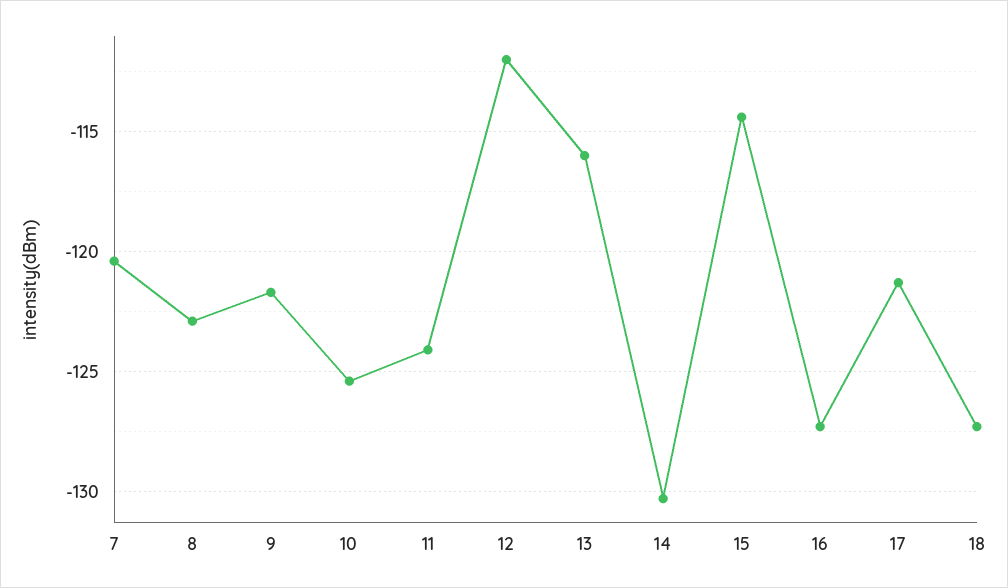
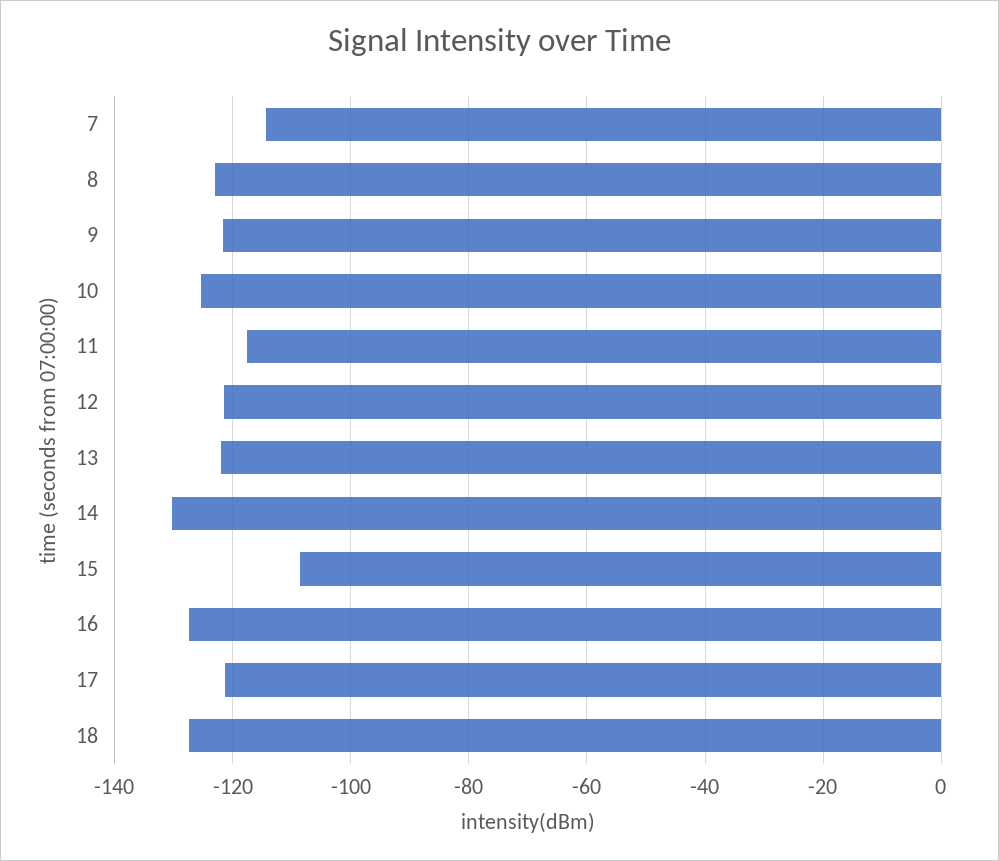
7: -120.5 -> -114
11: -124 -> -118
12: -112 -> -122
13: -116 -> -122
15: -114.5 -> -108

